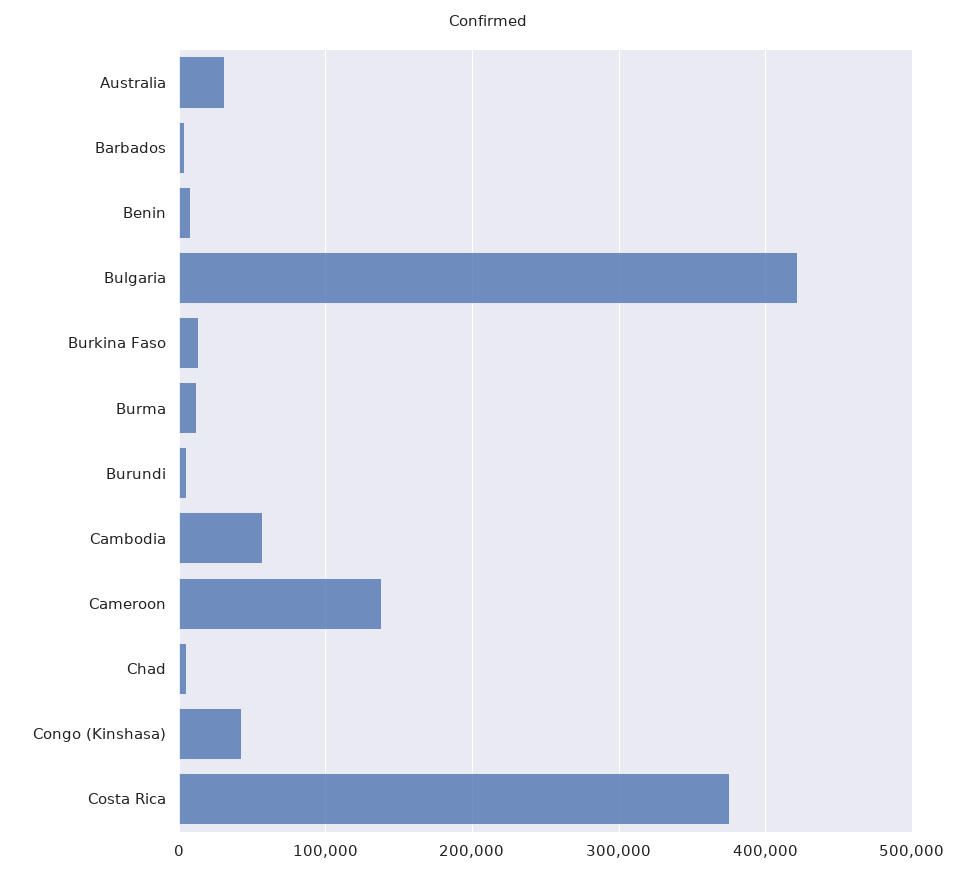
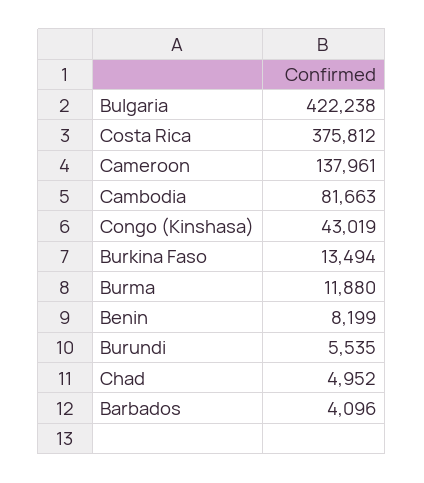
Australia: 30000 -> none
Cambodia: 60000 -> 81663

